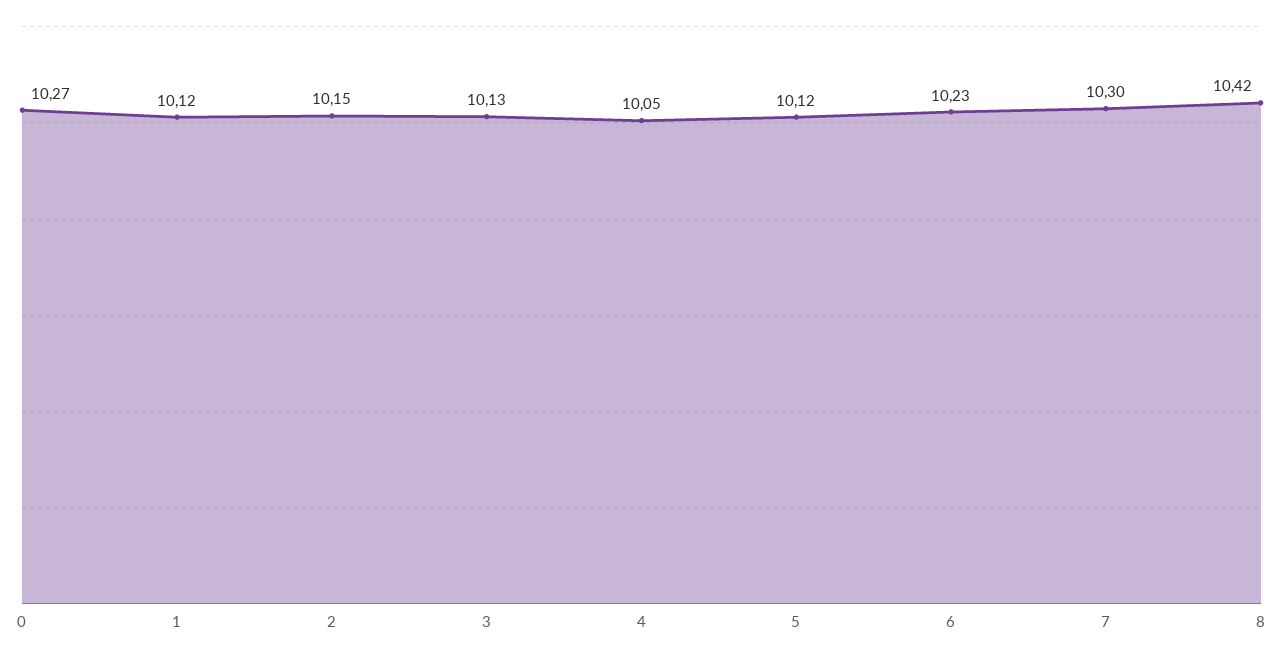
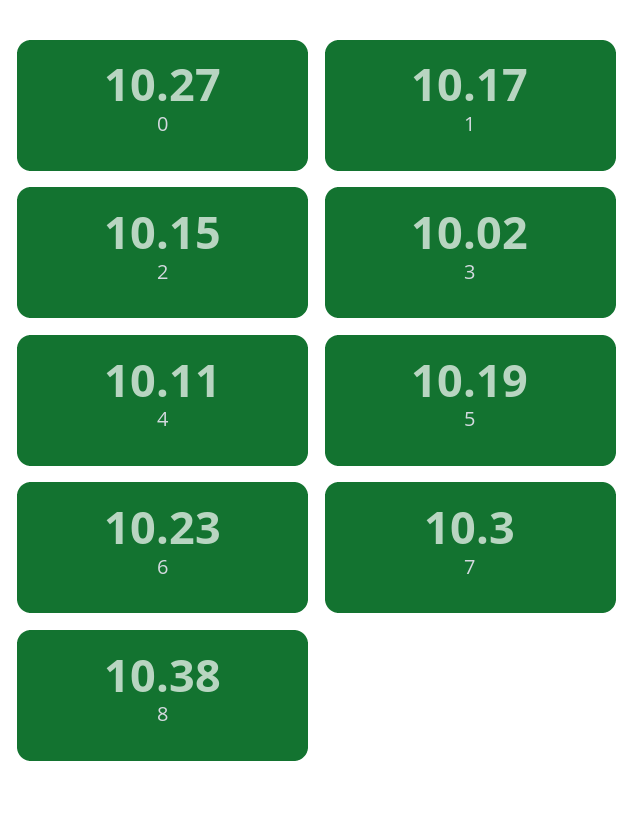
1: 10.12 -> 10.17
3: 10.13 -> 10.02
4: 10.05 -> 10.11
5: 10.12 -> 10.19
8: 10.42 -> 10.38

